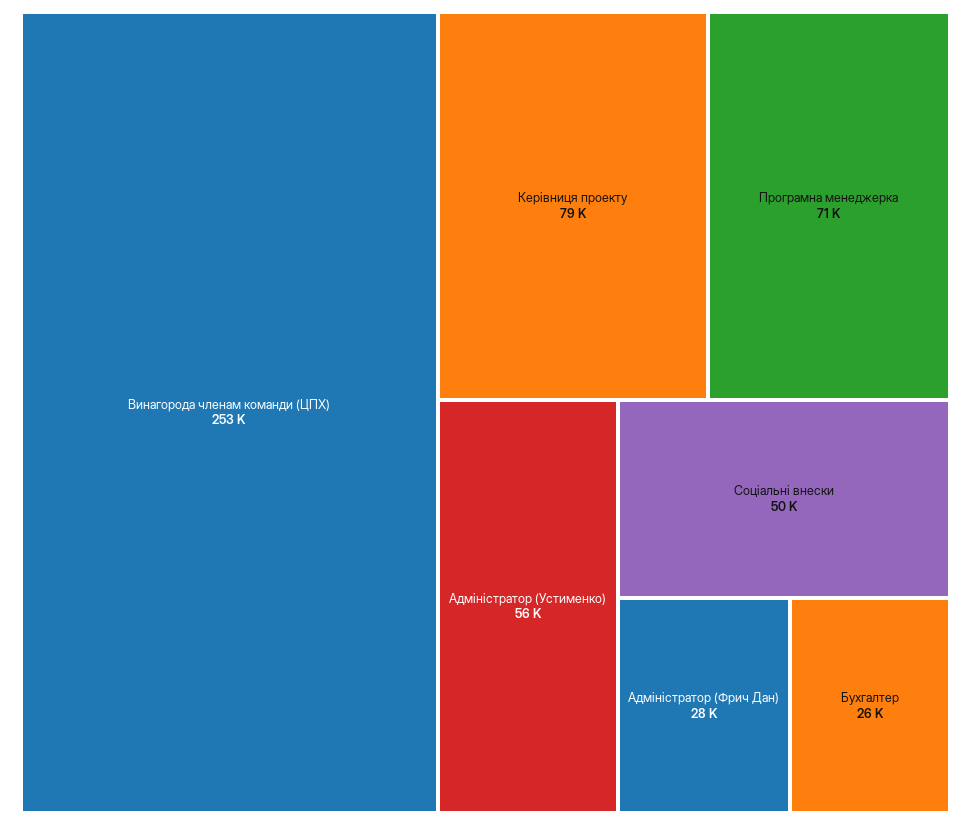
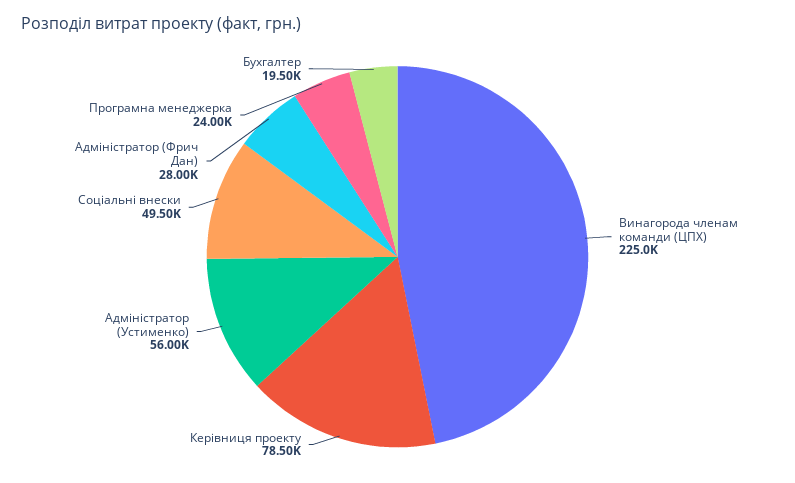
Винагорода членам команди (ЦПХ): 253000 -> 225000
Програмна менеджерка: 71000 -> 24000
Бухгалтер: 26000 -> 19500

